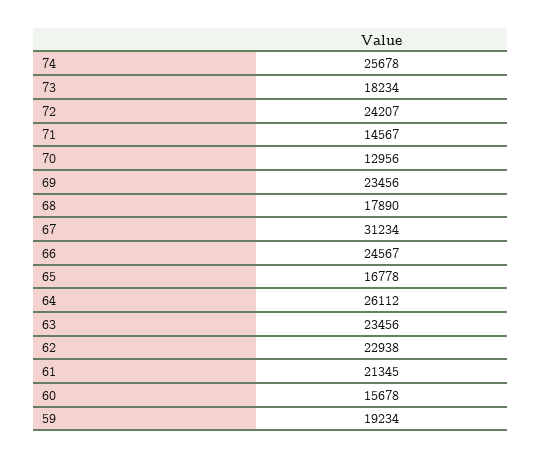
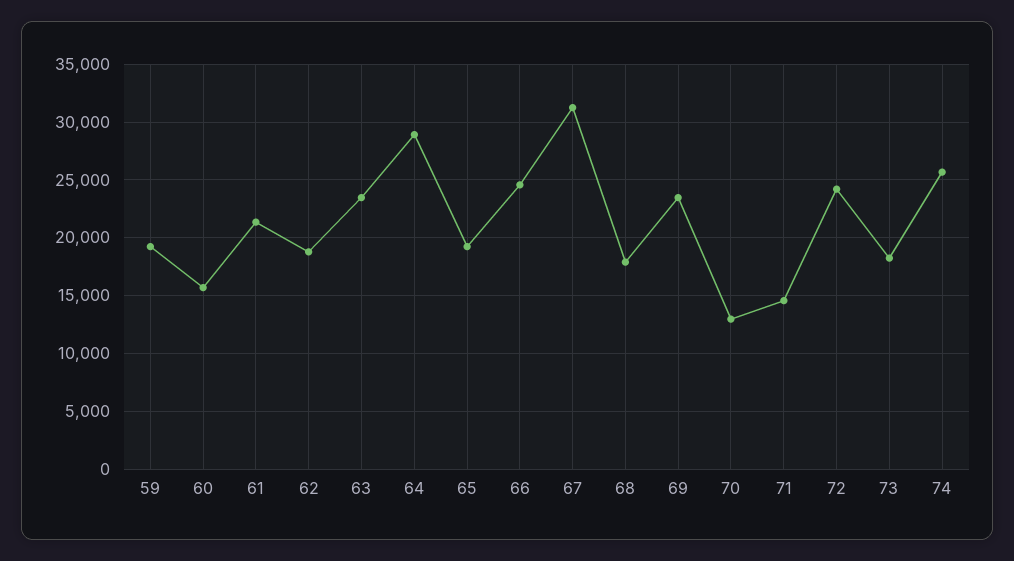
65: 16778 -> 19000
64: 26112 -> 29000
62: 22938 -> 19000

